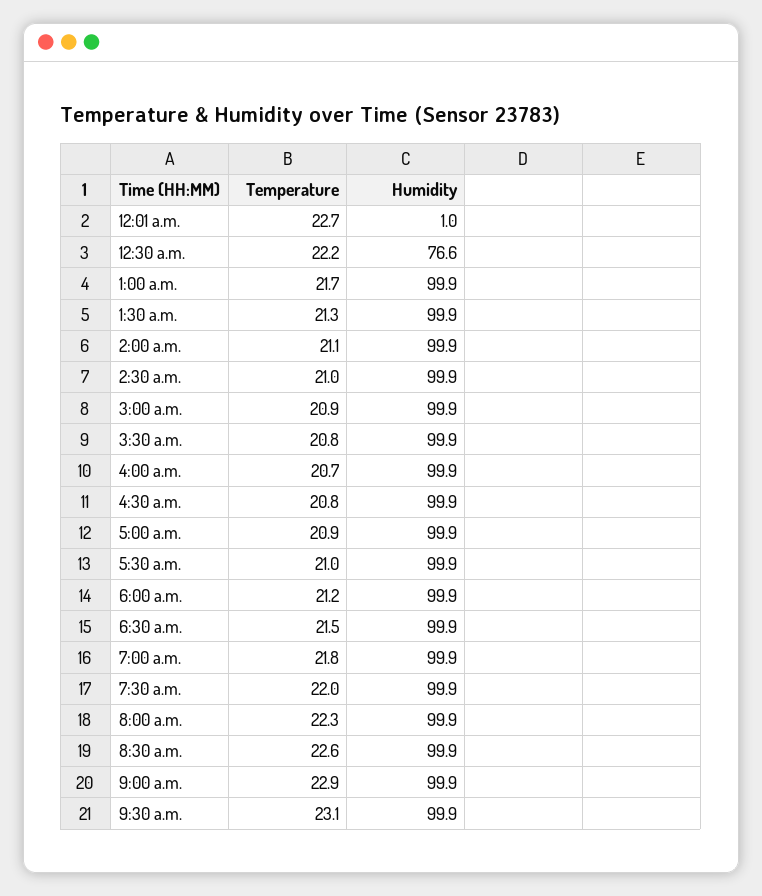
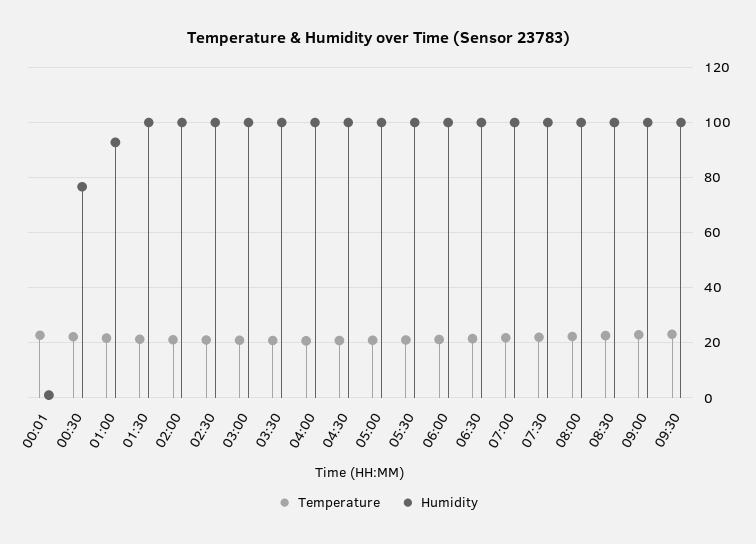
Humidity, 1:00 a.m.: 99.9 -> 92.5

